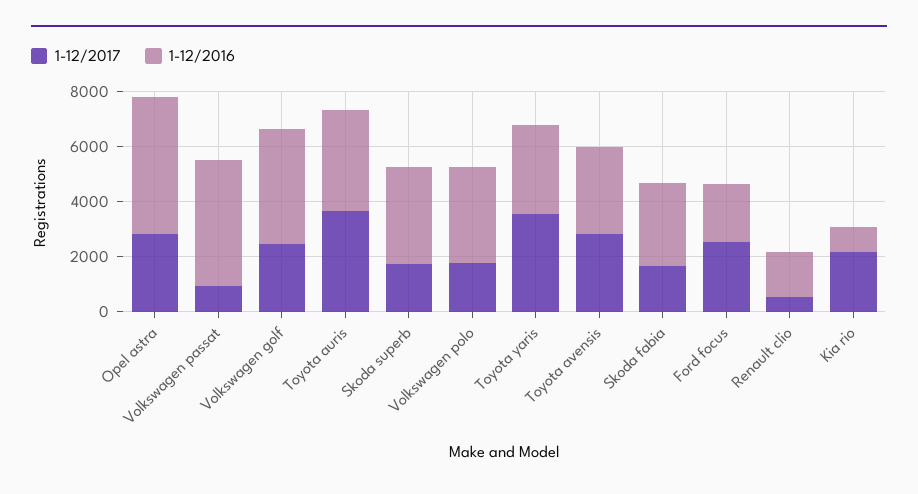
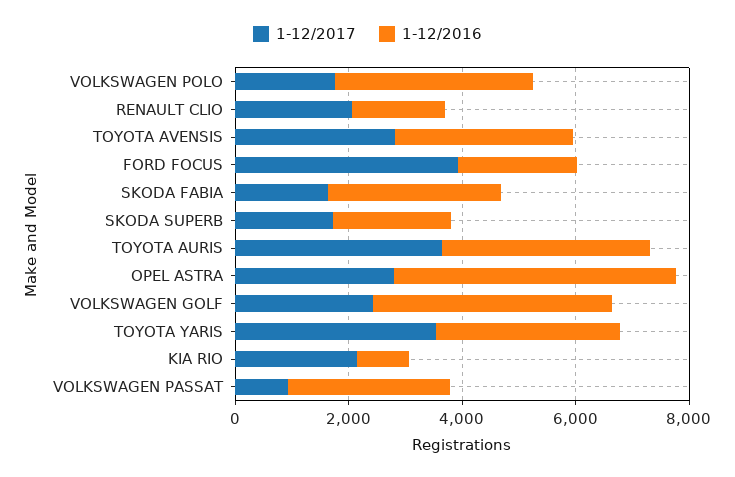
1-12/2016, Volkswagen passat: 4500 -> 3000
1-12/2016, Skoda superb: 3500 -> 2000
1-12/2017, Ford focus: 2500 -> 4000
1-12/2017, Renault clio: 500 -> 2000

